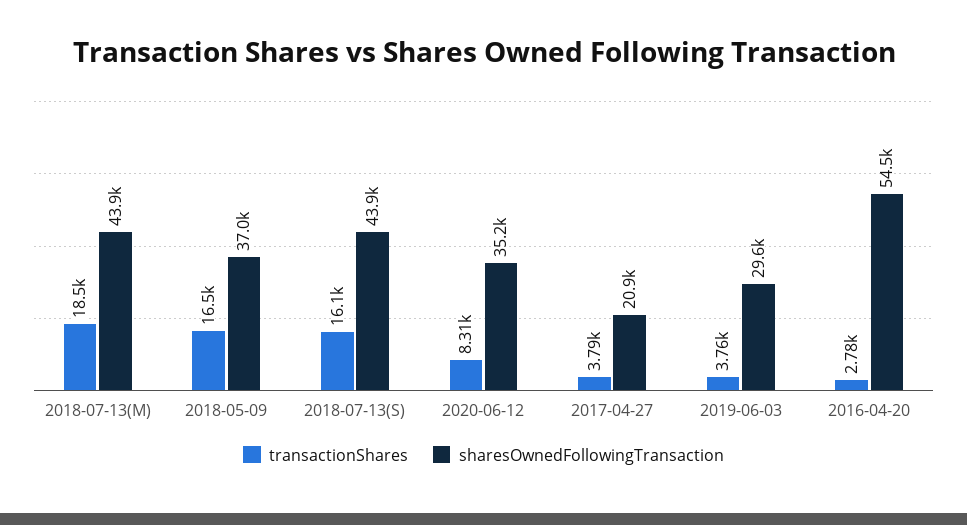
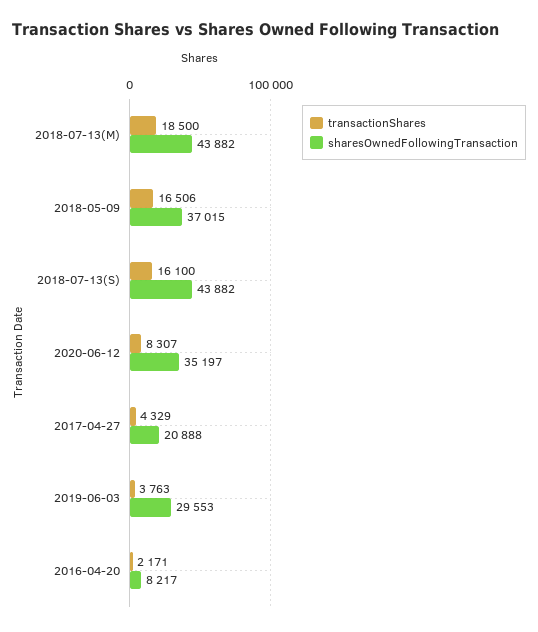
transactionShares, 2017-04-27: 3790 -> 4329
transactionShares, 2016-04-20: 2780 -> 2171
sharesOwnedFollowingTransaction, 2016-04-20: 54500 -> 8217

